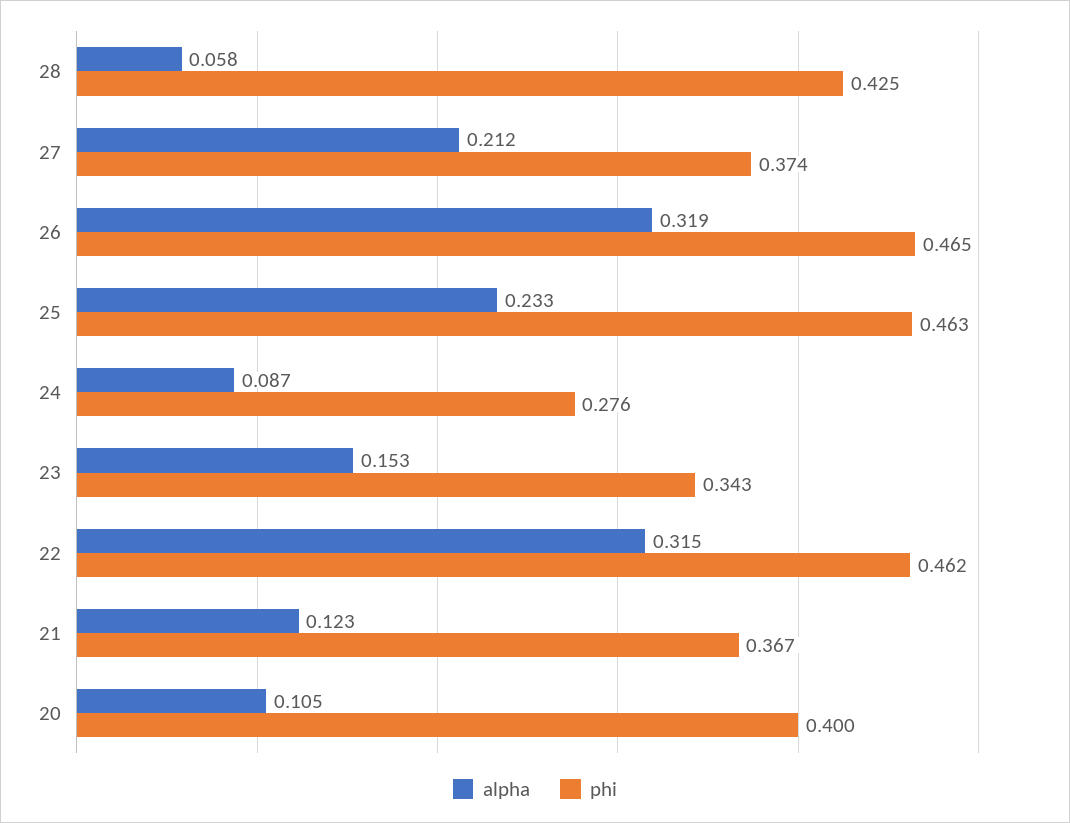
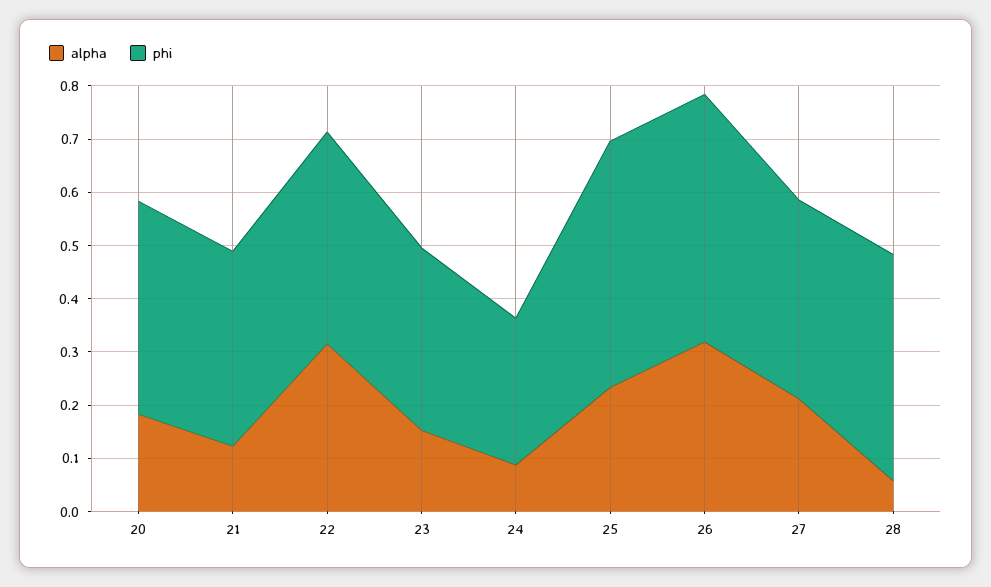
phi, 22: 0.462 -> 0.4
alpha, 20: 0.105 -> 0.18

